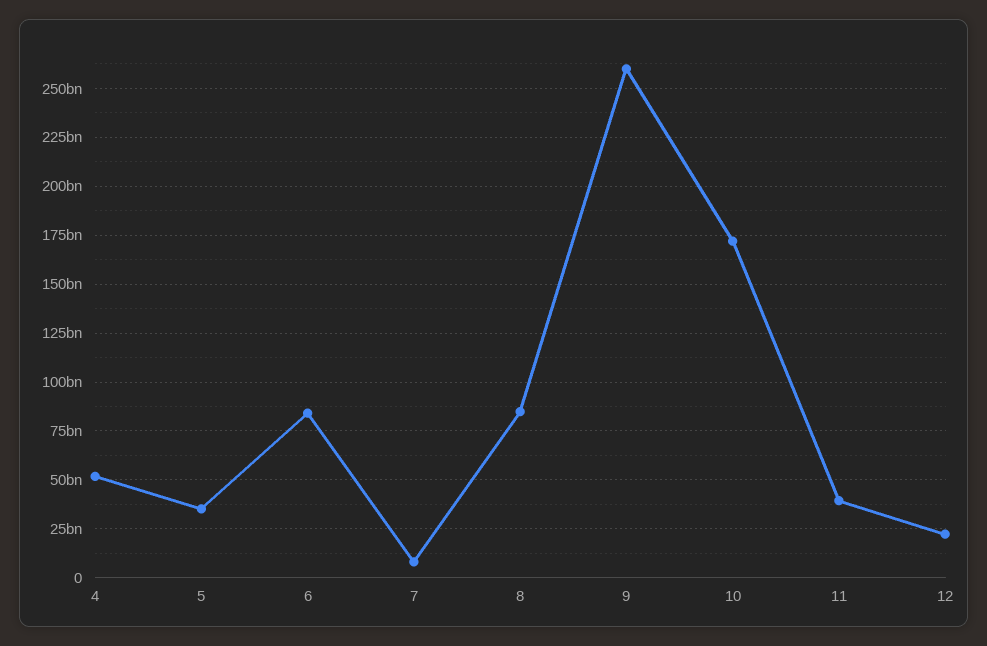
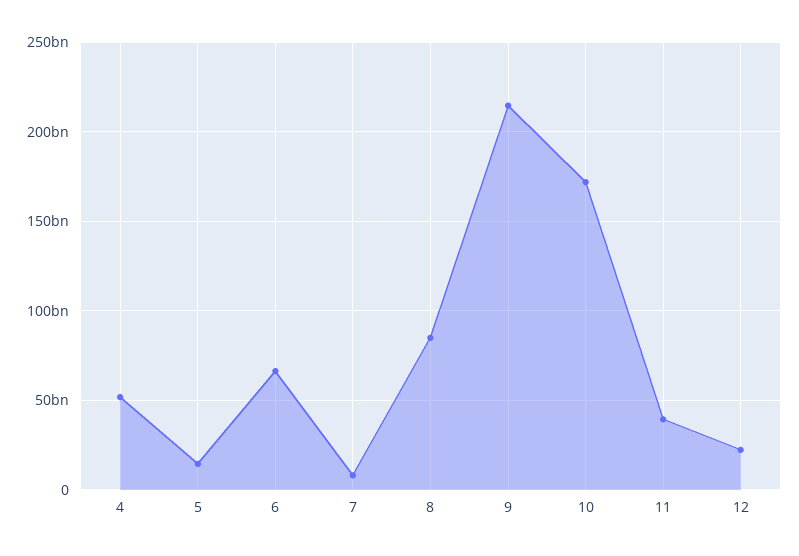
5: 35000000000 -> 15000000000
6: 85000000000 -> 65000000000
9: 260000000000 -> 215000000000

